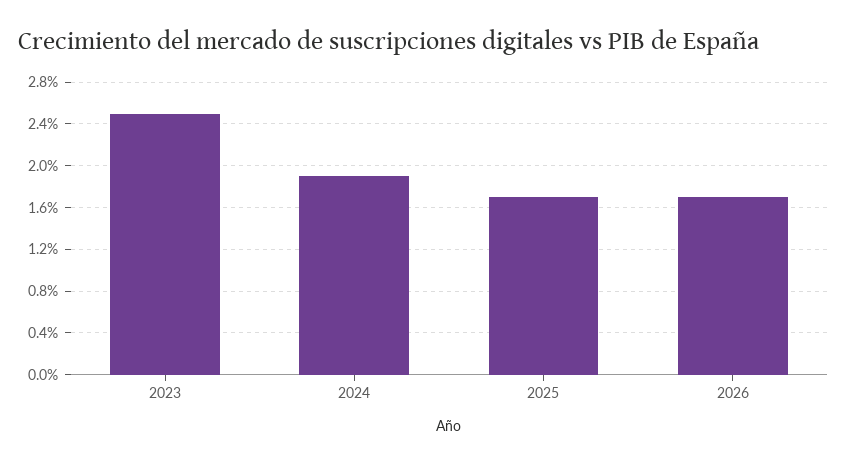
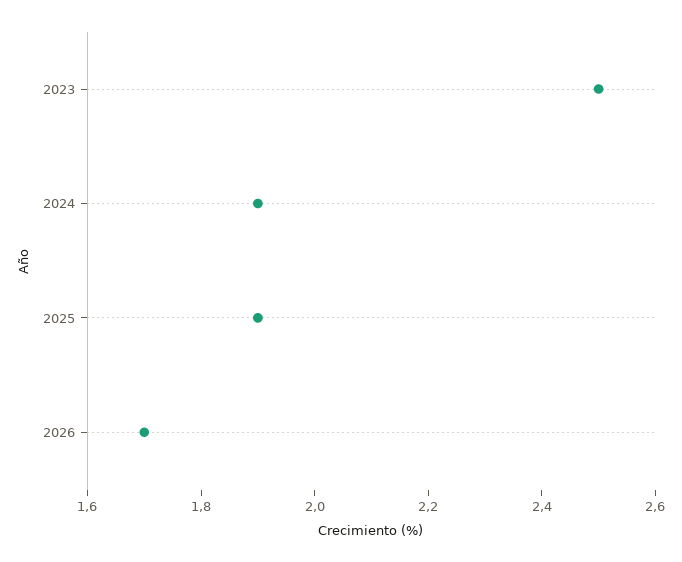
2025: 1.7 -> 1.9

